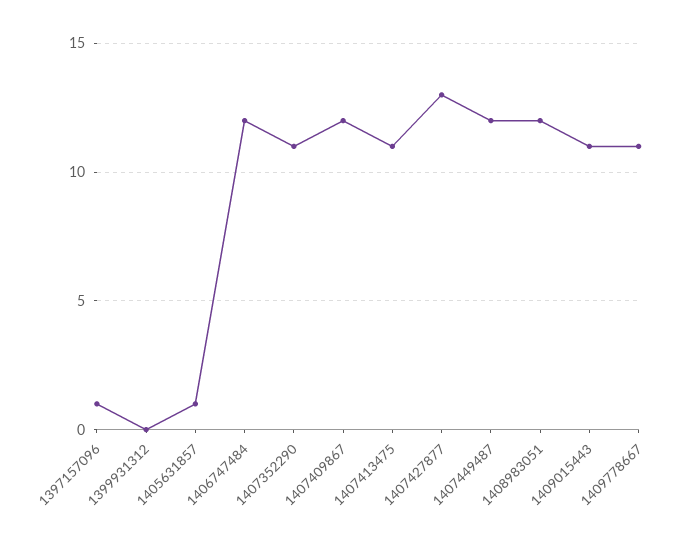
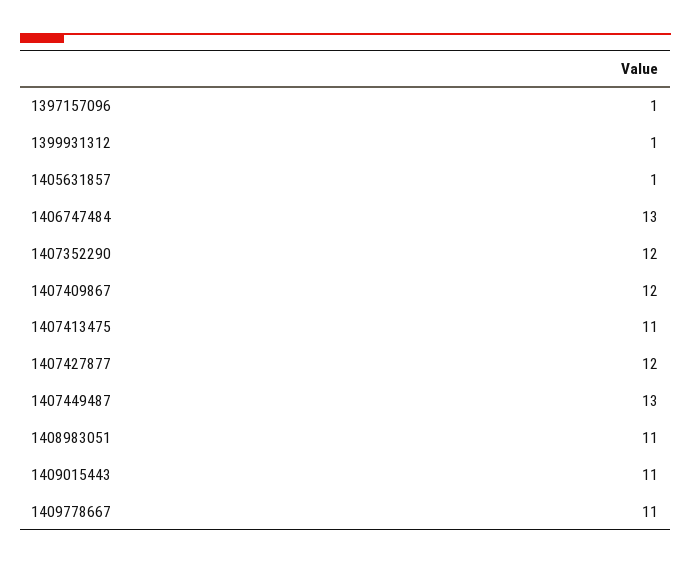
1399931312: 0 -> 1
1406747484: 12 -> 13
1407352290: 11 -> 12
1407427877: 13 -> 12
1407449487: 12 -> 13
1408983051: 12 -> 11

